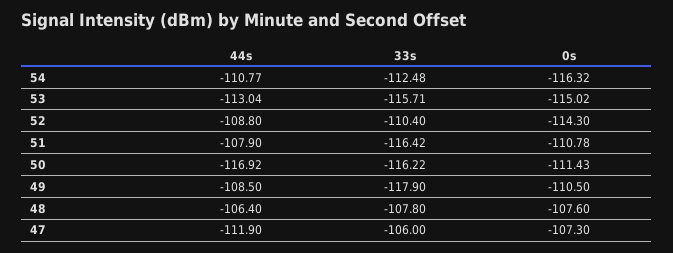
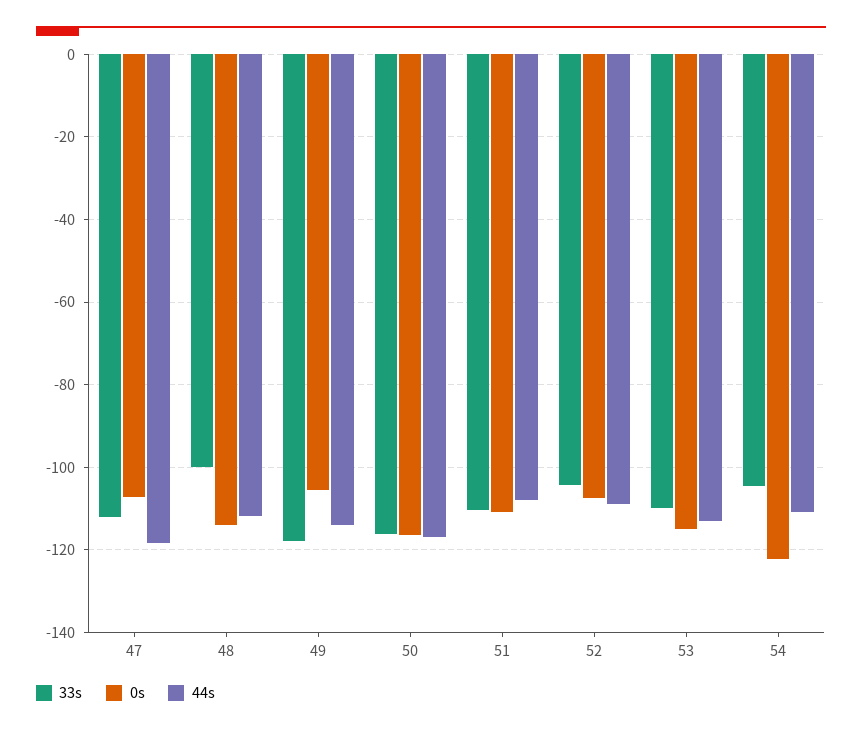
33s, 54: -112.48 -> -104
0s, 54: -116.32 -> -122
33s, 53: -115.71 -> -110
33s, 52: -110.4 -> -104
0s, 52: -114.3 -> -108
33s, 51: -116.42 -> -110
0s, 50: -111.43 -> -116
44s, 49: -108.5 -> -114
0s, 49: -110.5 -> -106
44s, 48: -106.4 -> -112
33s, 48: -107.8 -> -100
0s, 48: -107.6 -> -114
44s, 47: -111.9 -> -118
33s, 47: -106 -> -112

